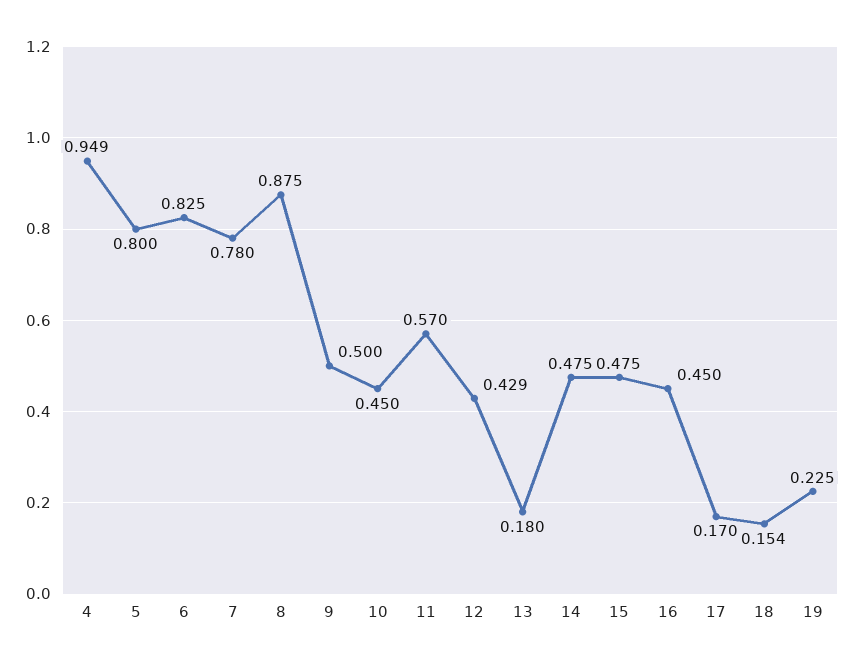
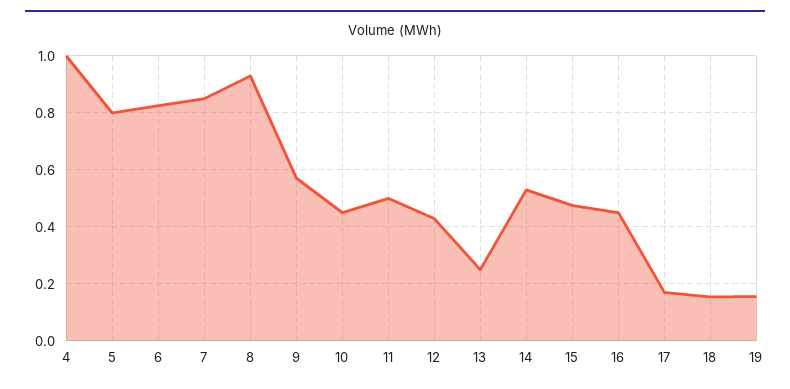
4: 0.949 -> 1
7: 0.78 -> 0.85
8: 0.875 -> 0.925
9: 0.5 -> 0.575
11: 0.57 -> 0.5
13: 0.18 -> 0.25
14: 0.475 -> 0.525
19: 0.225 -> 0.15

